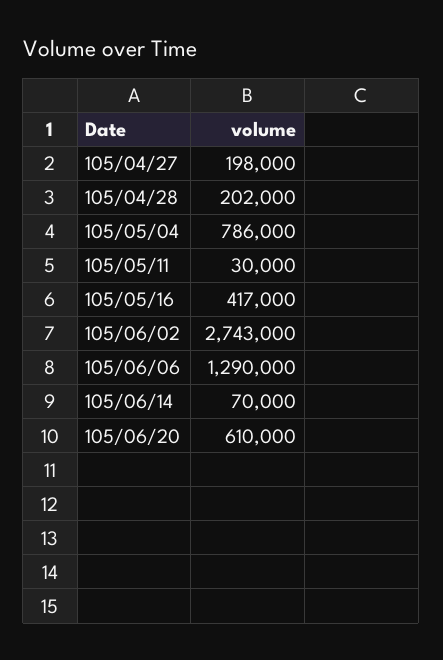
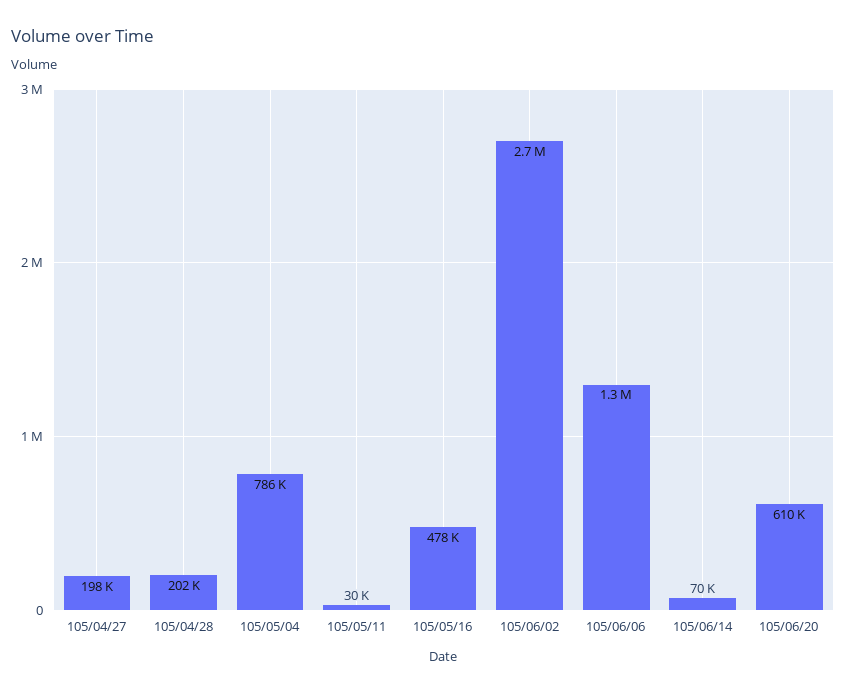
105/05/16: 417000 -> 478000

